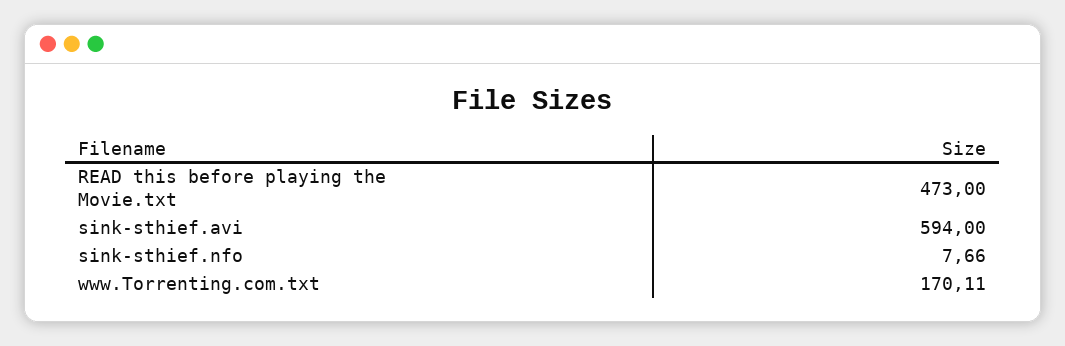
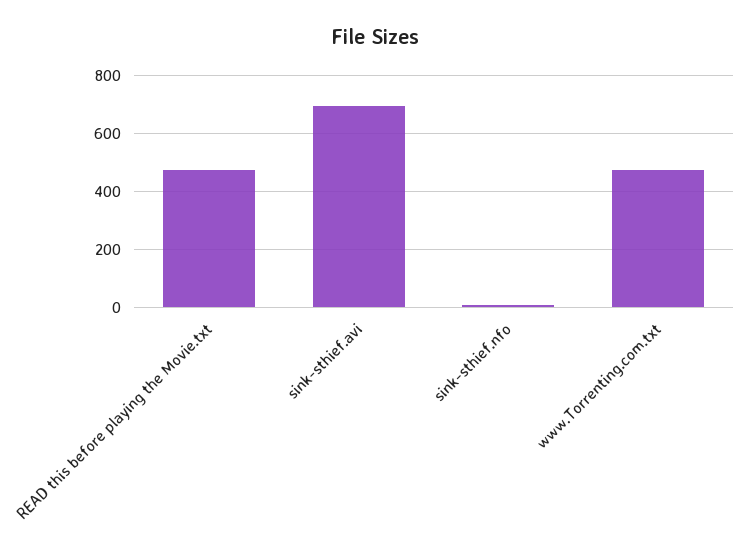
sink-sthief.avi: 594 -> 700
www.Torrenting.com.txt: 170.11 -> 475

